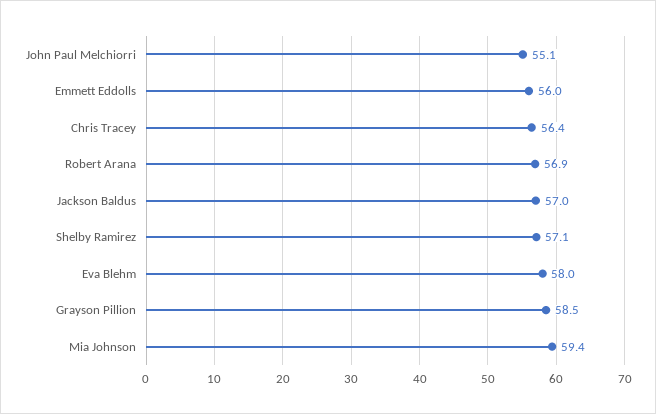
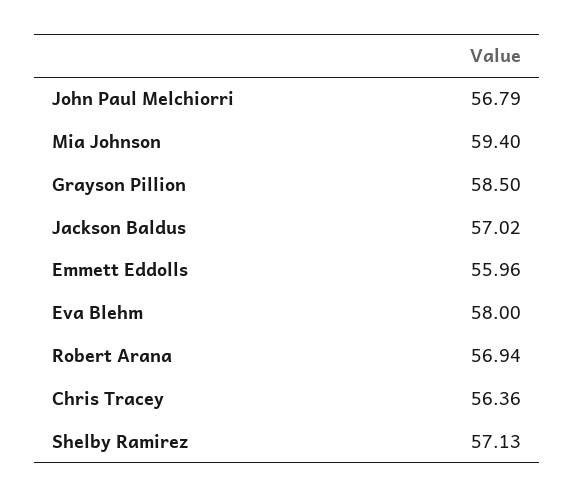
John Paul Melchiorri: 55.1 -> 56.79

